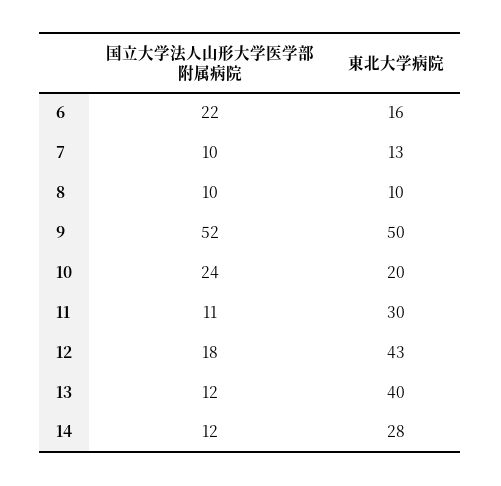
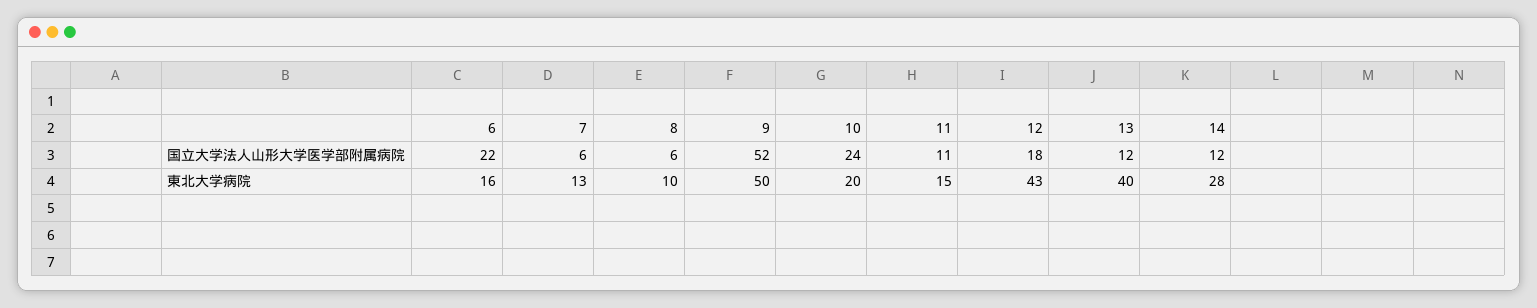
国立大学法人山形大学医学部附属病院, 7: 10 -> 6
国立大学法人山形大学医学部附属病院, 8: 10 -> 6
東北大学病院, 11: 30 -> 15

